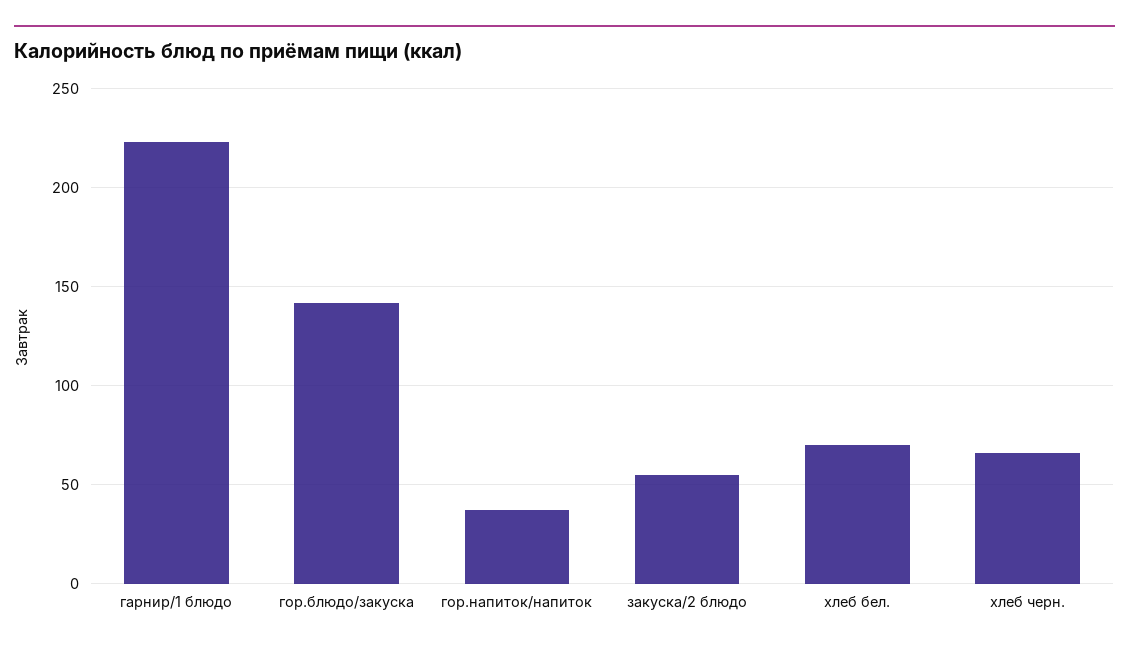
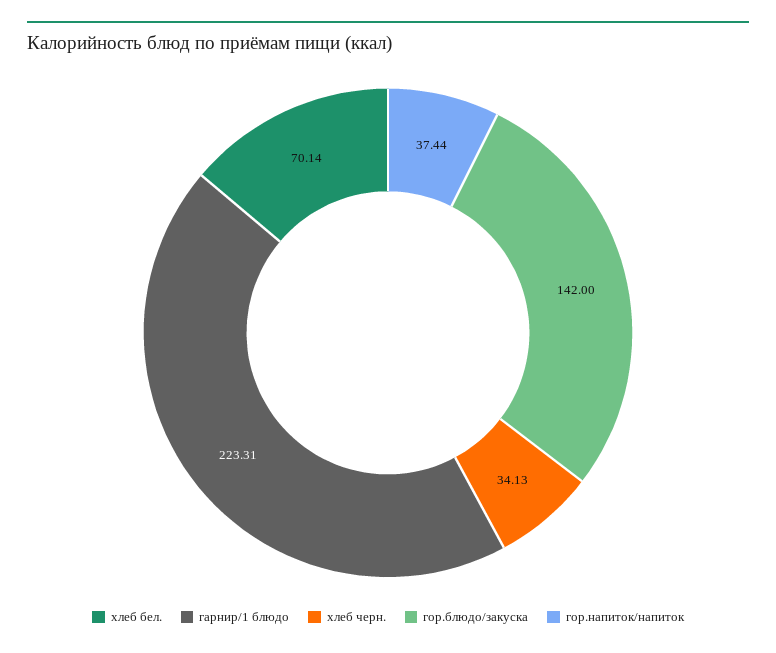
закуска/2 блюдо: 55 -> none
хлеб черн.: 65 -> 34.13

